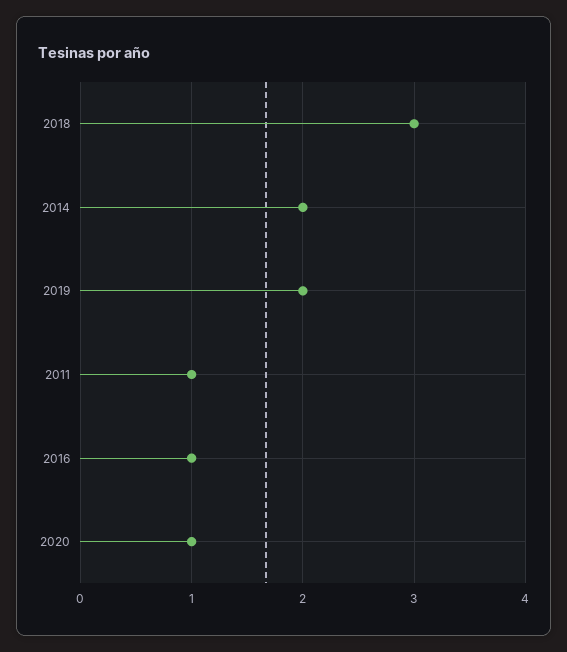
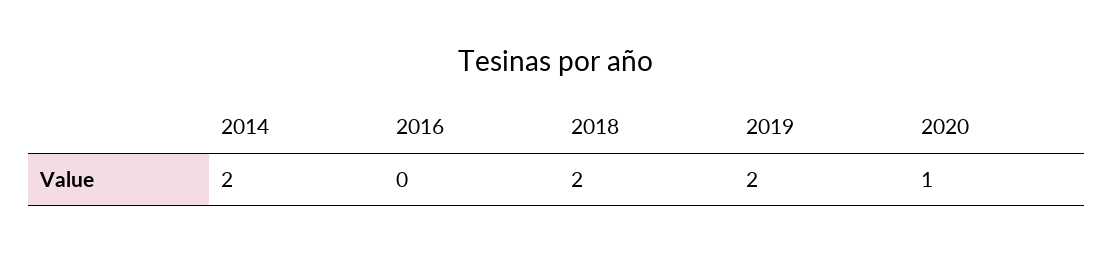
2018: 3 -> 2
2011: 1 -> none
2016: 1 -> 0

